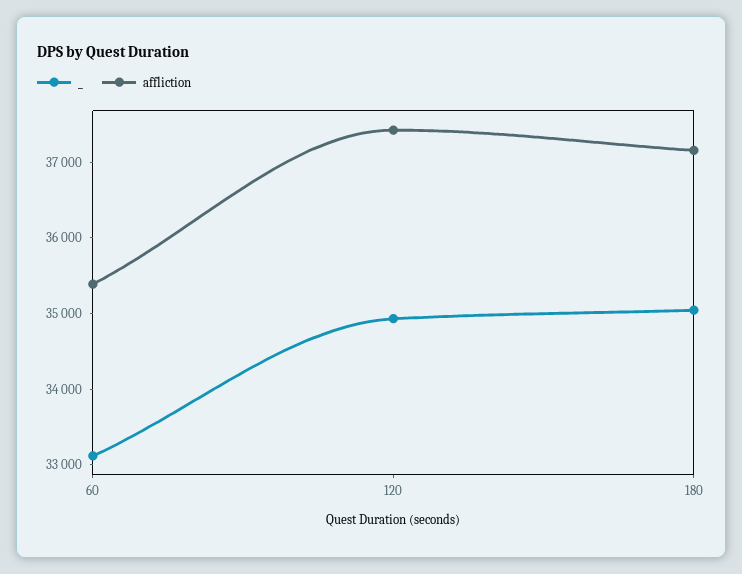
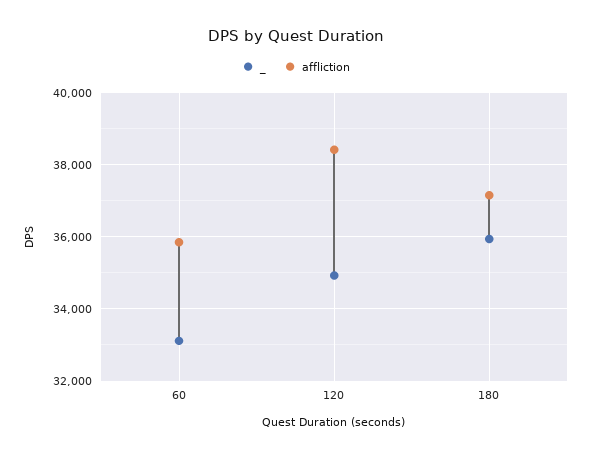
affliction, 60: 35400 -> 35800
affliction, 120: 37400 -> 38400
_, 180: 35000 -> 36000

